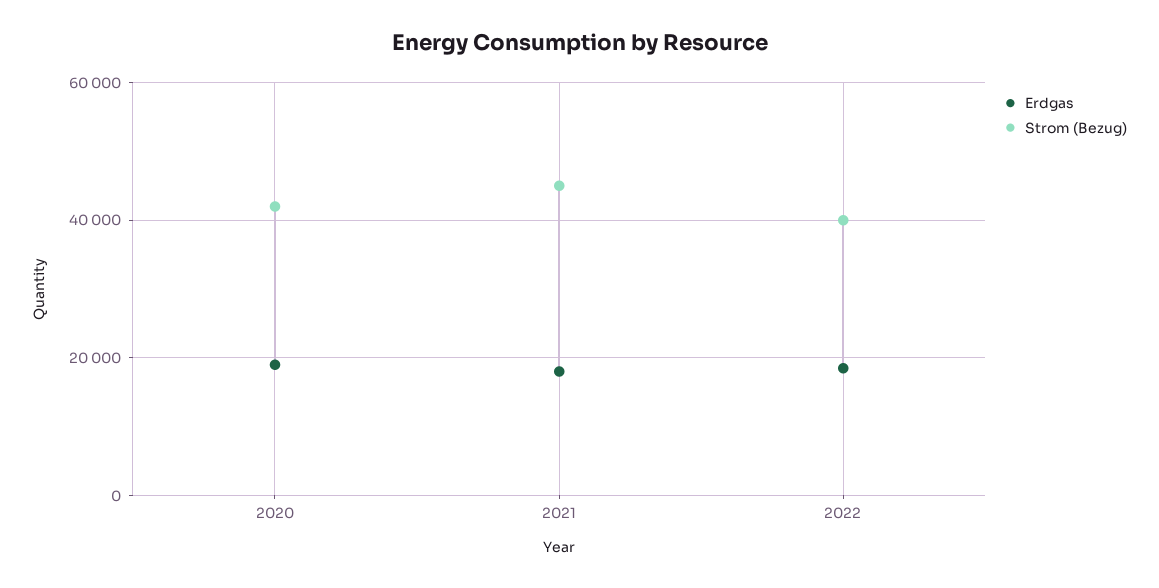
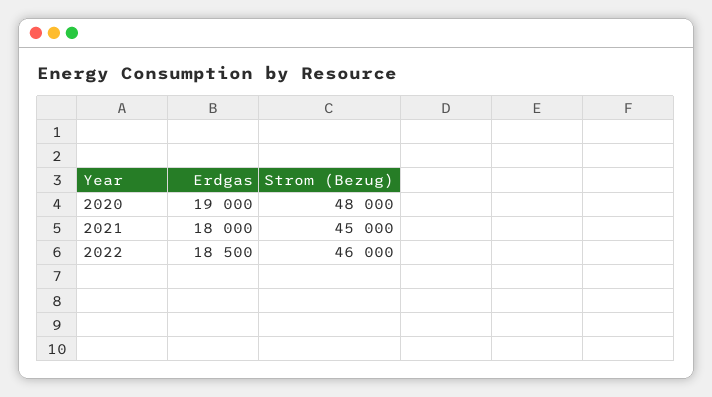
Strom (Bezug), 2020: 42000 -> 48000
Strom (Bezug), 2022: 40000 -> 46000

